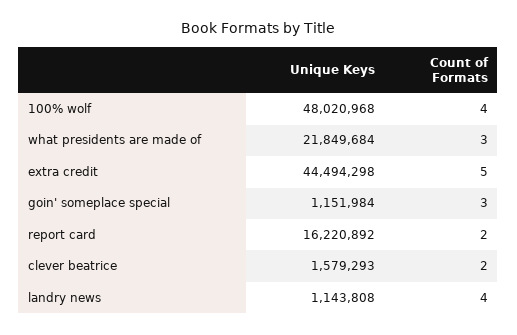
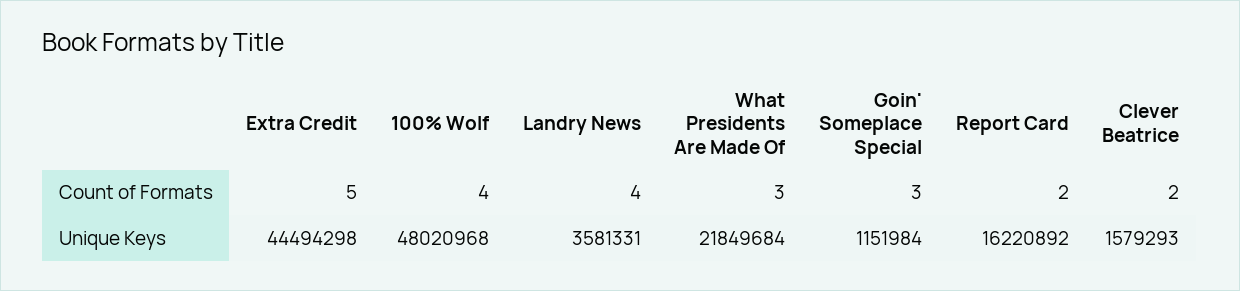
Unique Keys, landry news: 1143808 -> 3581331

